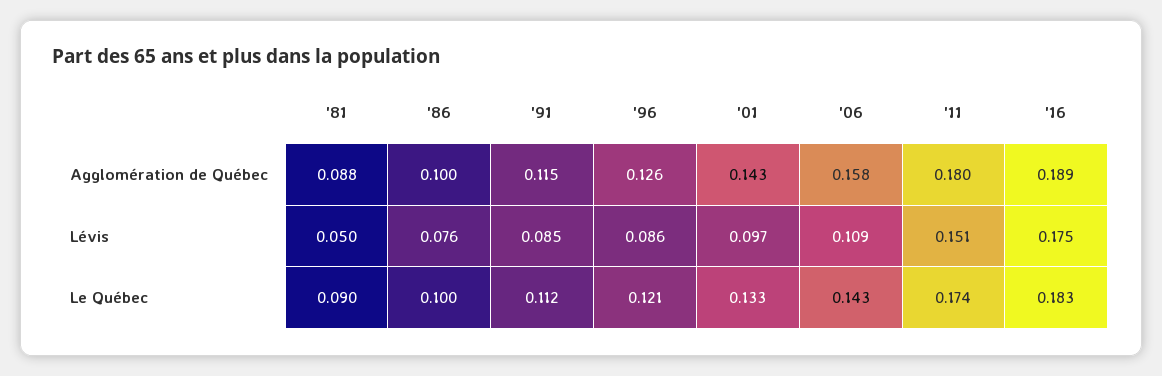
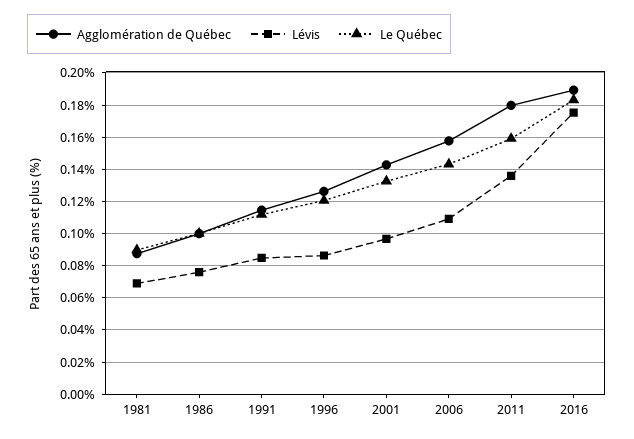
Lévis, '81: 0.05 -> 0.07
Lévis, '11: 0.151 -> 0.135
Le Québec, '11: 0.174 -> 0.16

